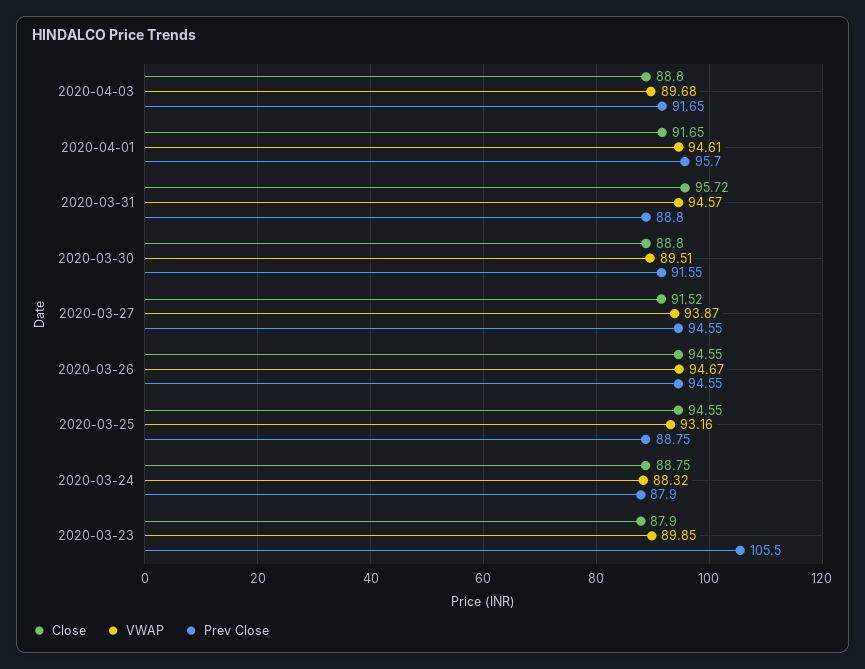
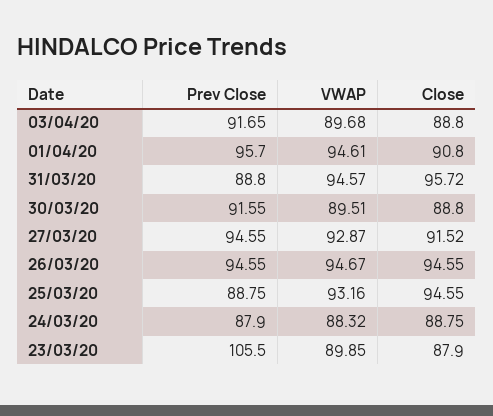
Close, 2020-04-01: 91.65 -> 90.8
VWAP, 2020-03-27: 93.87 -> 92.87

